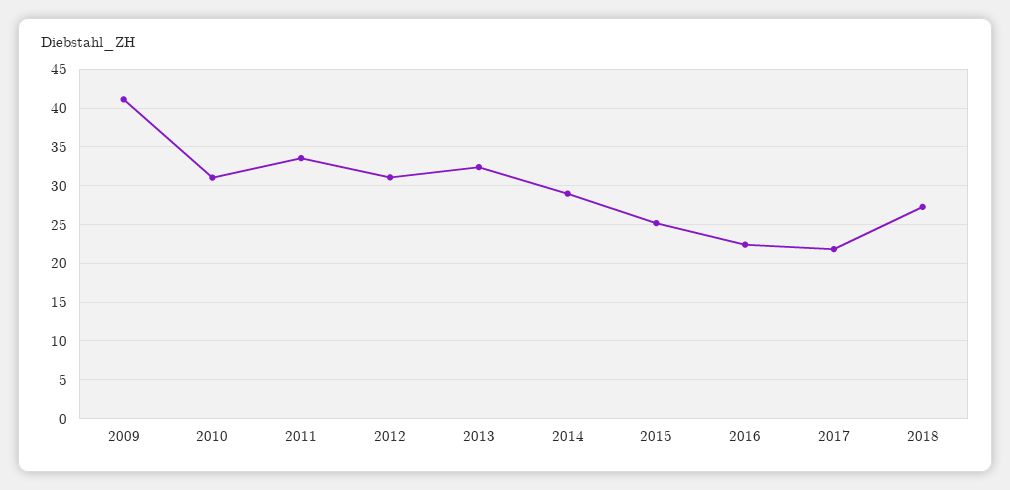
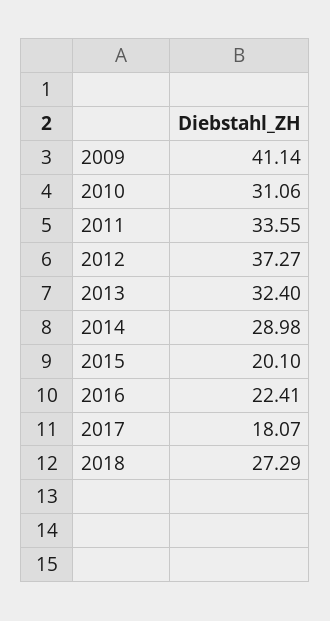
2012: 31 -> 37.27
2015: 25 -> 20.1
2017: 22 -> 18.07

